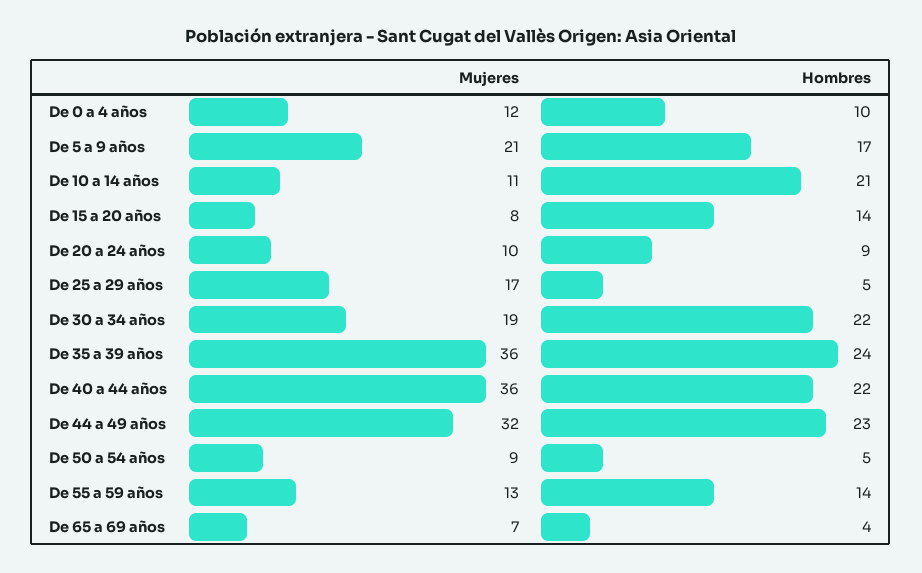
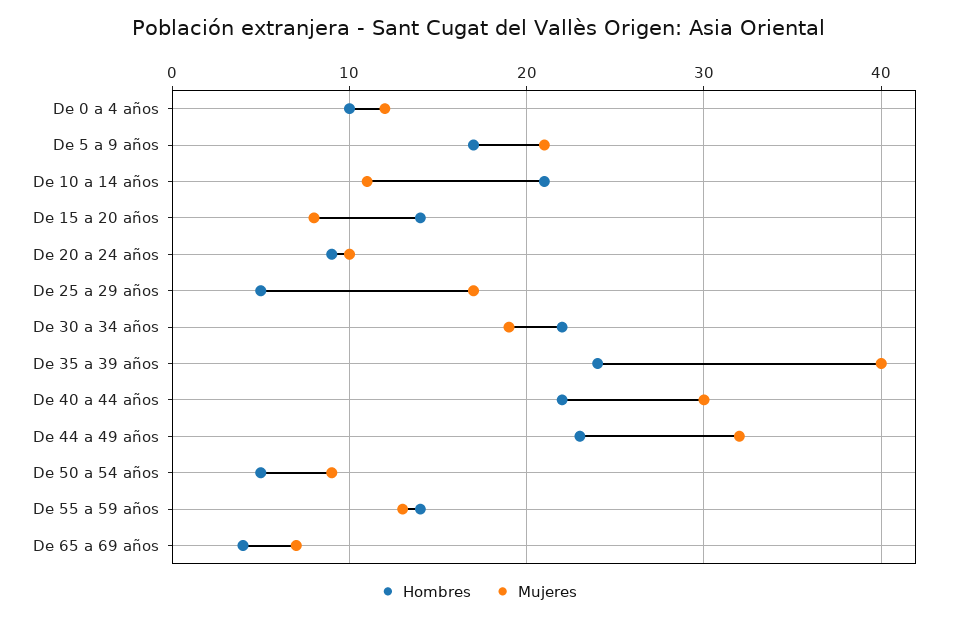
Mujeres, De 35 a 39 años: 36 -> 40
Mujeres, De 40 a 44 años: 36 -> 30

